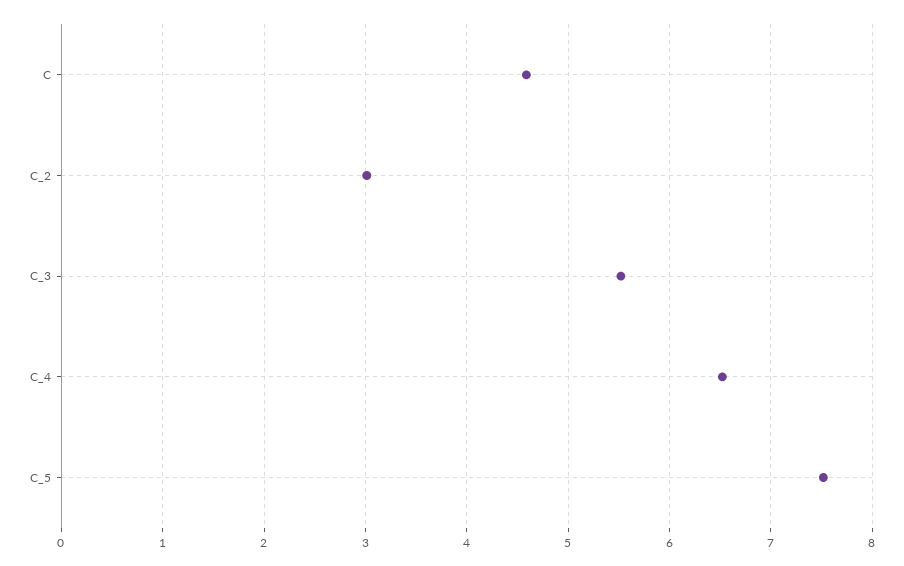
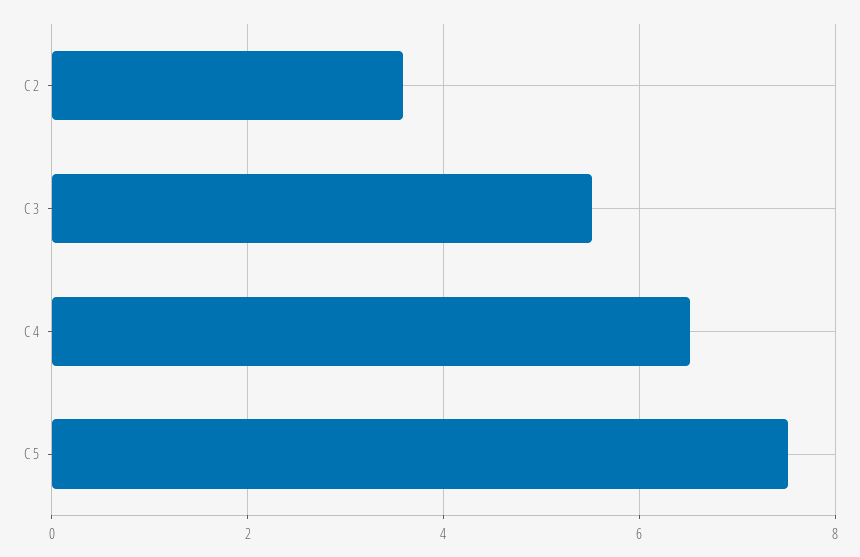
C: 4.6 -> none
C_2: 3 -> 3.6

